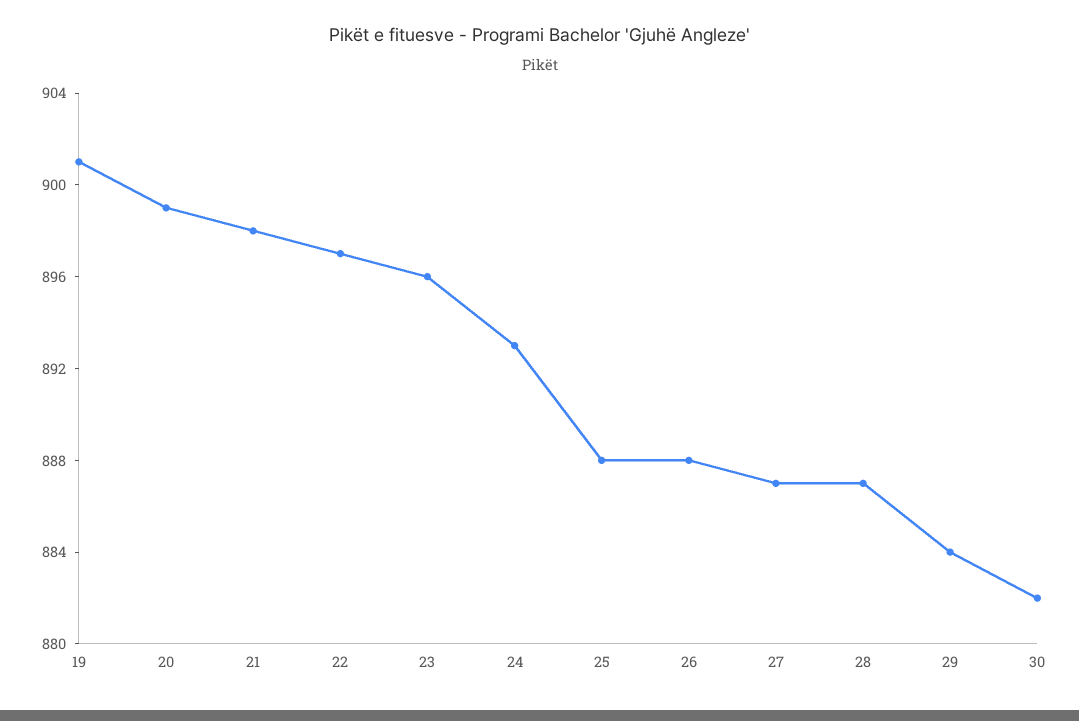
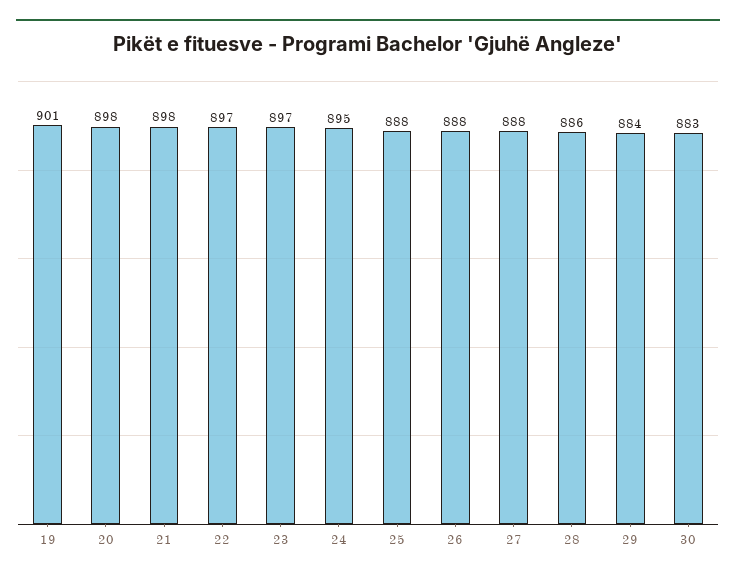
20: 899 -> 898
23: 896 -> 897
24: 893 -> 895
27: 887 -> 888
28: 887 -> 886
30: 882 -> 883

